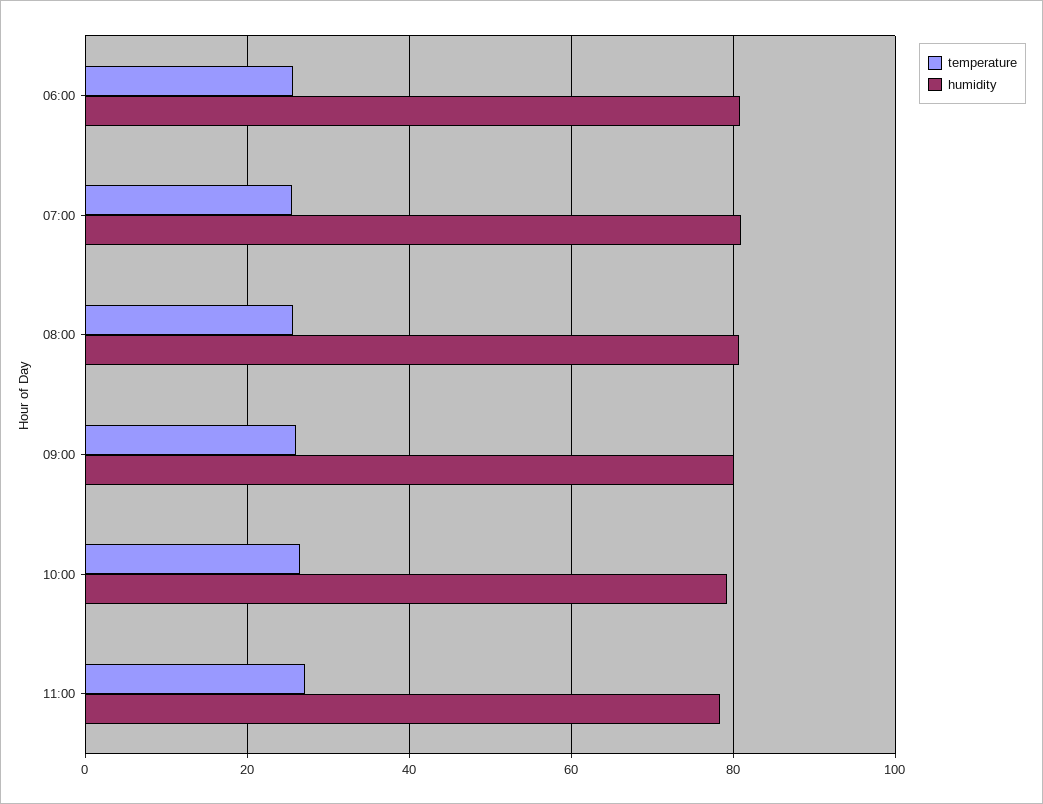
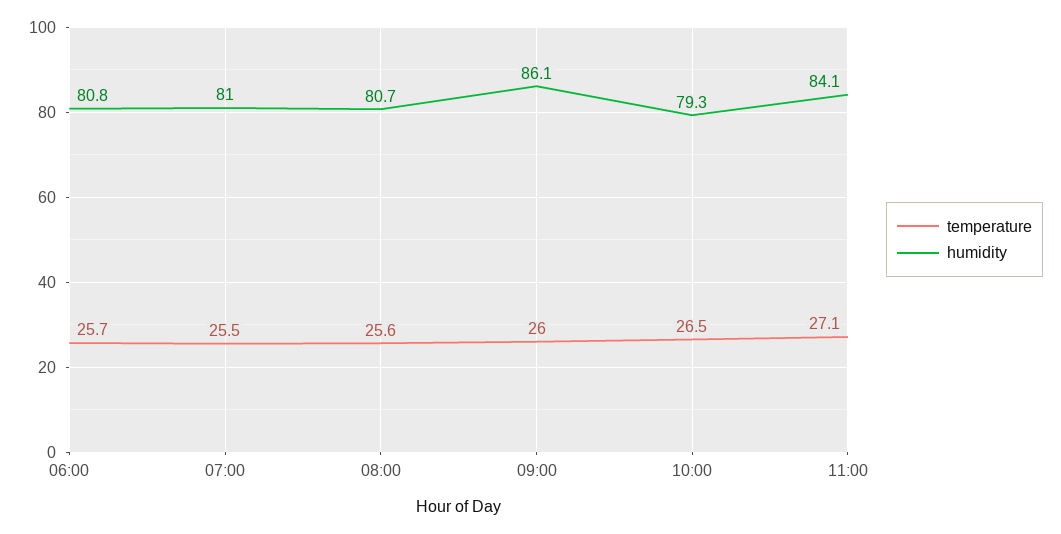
humidity, 09:00: 80 -> 86.1
humidity, 11:00: 78 -> 84.1

